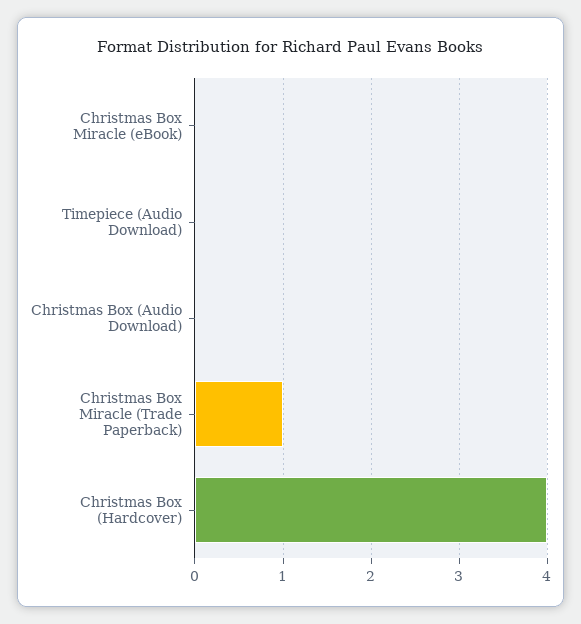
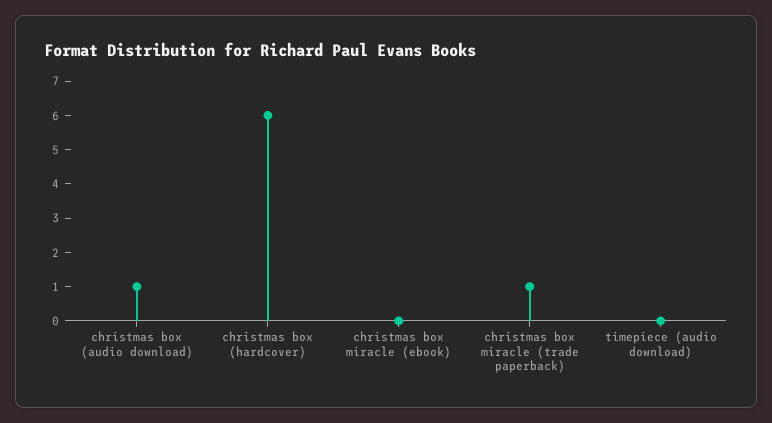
Christmas Box (Audio Download): 0 -> 1
Christmas Box (Hardcover): 4 -> 6

